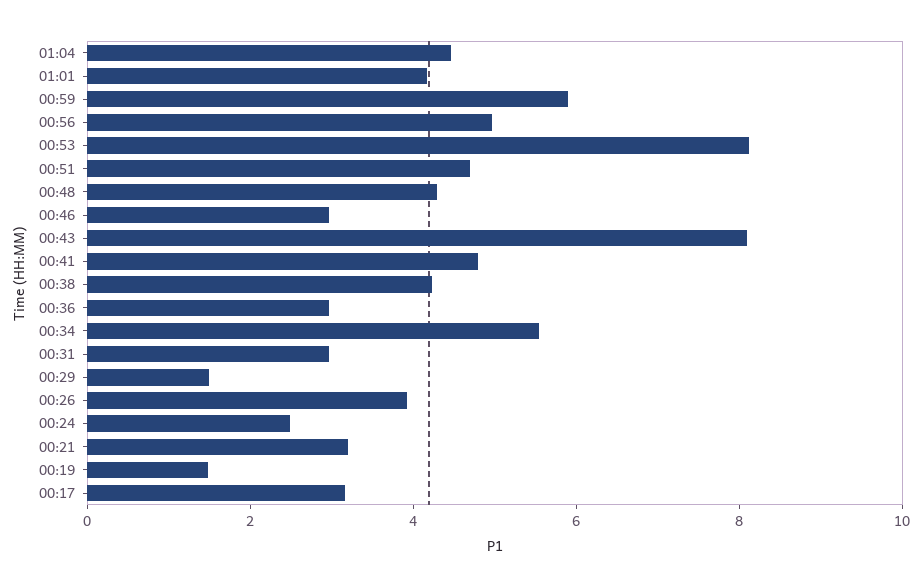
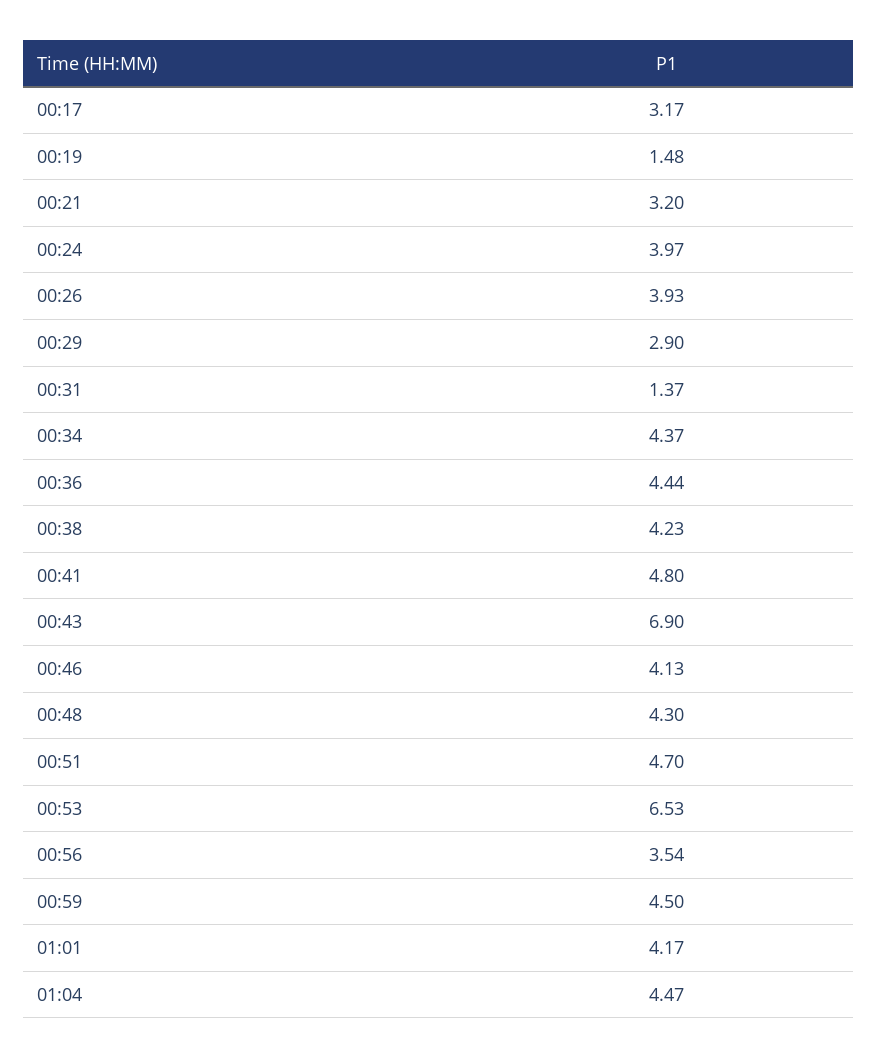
00:59: 6 -> 4.5
00:56: 5 -> 3.54
00:53: 8 -> 6.53
00:46: 3 -> 4.13
00:43: 8 -> 6.9
00:36: 3 -> 4.44
00:34: 5.5 -> 4.37
00:31: 3 -> 1.37
00:29: 1.5 -> 2.9
00:24: 2.5 -> 3.97

